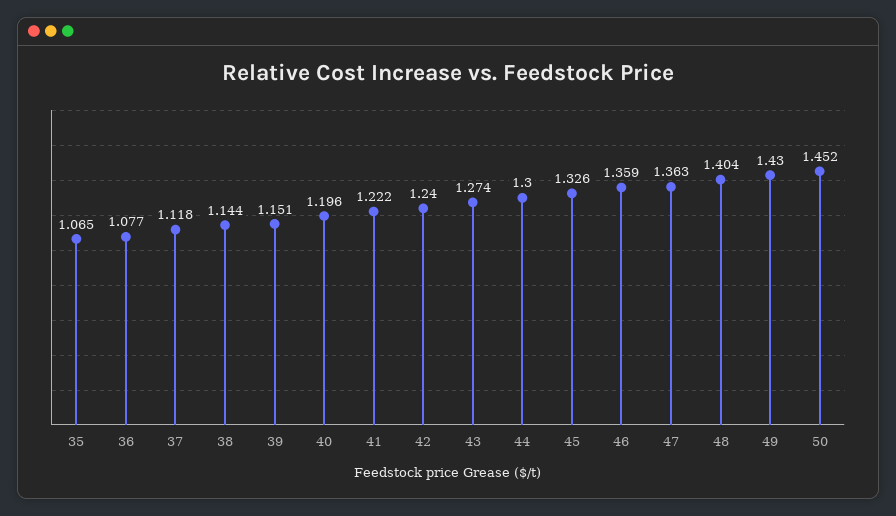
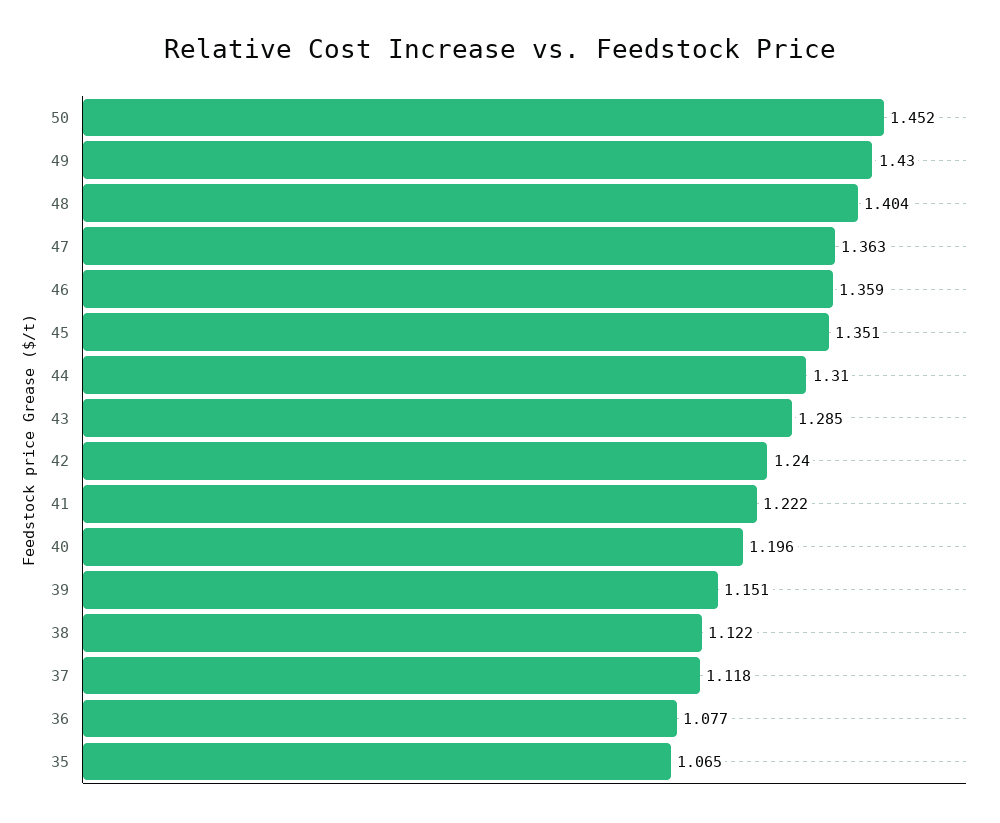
38: 1.144 -> 1.122
43: 1.274 -> 1.285
44: 1.3 -> 1.31
45: 1.326 -> 1.351

